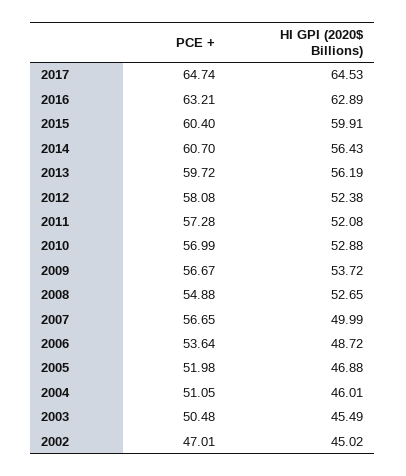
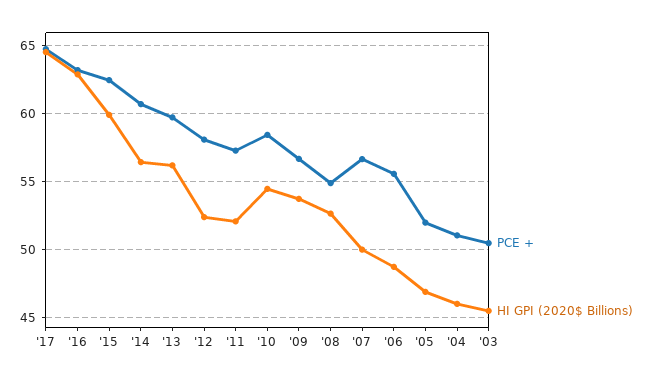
PCE +, 2015: 60.4 -> 62.5
PCE +, 2010: 56.99 -> 58.5
HI GPI (2020$ Billions), 2010: 52.88 -> 54.5
PCE +, 2006: 53.64 -> 55.5
PCE +, 2002: 47.01 -> none
HI GPI (2020$ Billions), 2002: 45.02 -> none

